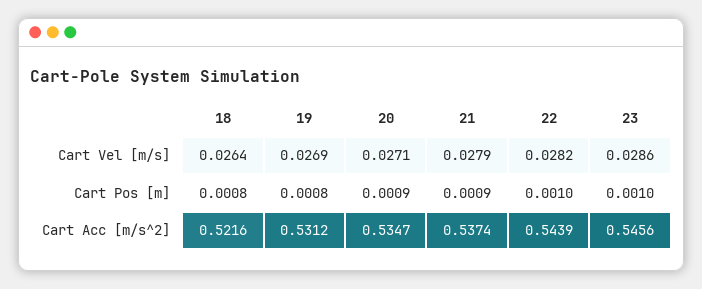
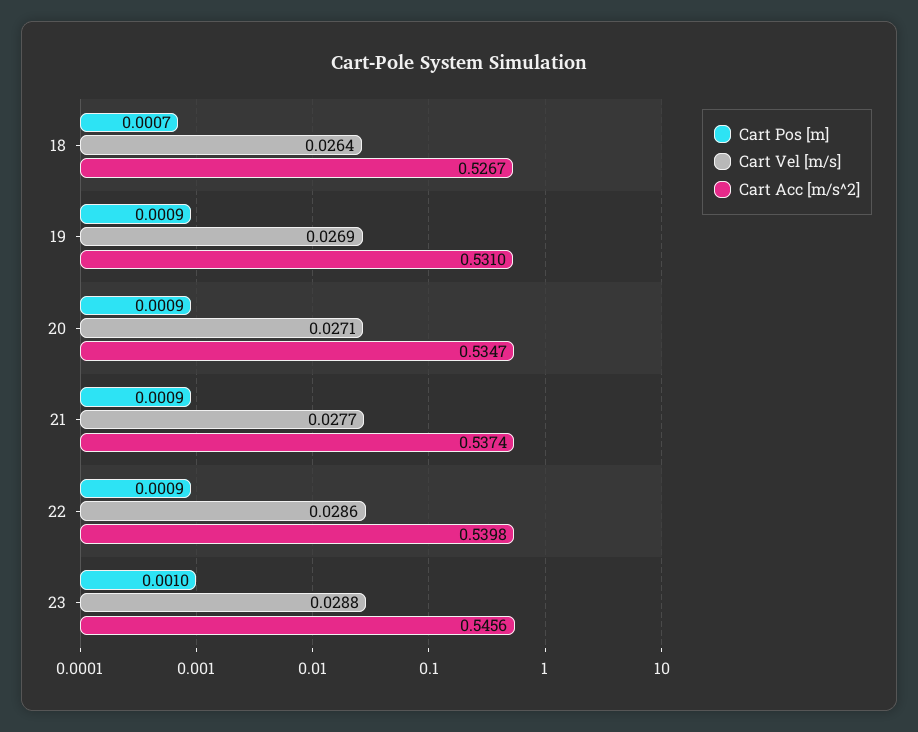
Cart Vel [m/s], 21: 0.0279 -> 0.0277
Cart Vel [m/s], 22: 0.0282 -> 0.0286
Cart Vel [m/s], 23: 0.0286 -> 0.0288
Cart Pos [m], 18: 0.0008 -> 0.0007
Cart Pos [m], 19: 0.0008 -> 0.0009
Cart Pos [m], 22: 0.001 -> 0.0009
Cart Acc [m/s^2], 18: 0.5216 -> 0.5267
Cart Acc [m/s^2], 19: 0.5312 -> 0.531
Cart Acc [m/s^2], 22: 0.5439 -> 0.5398

